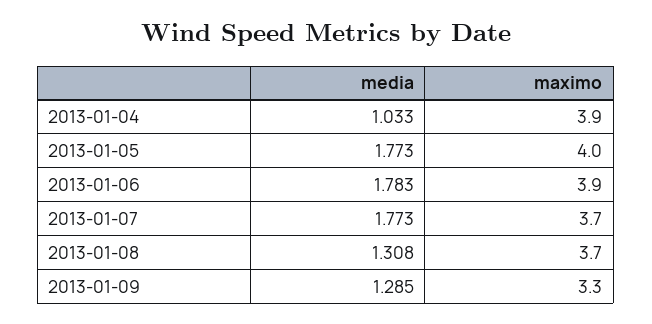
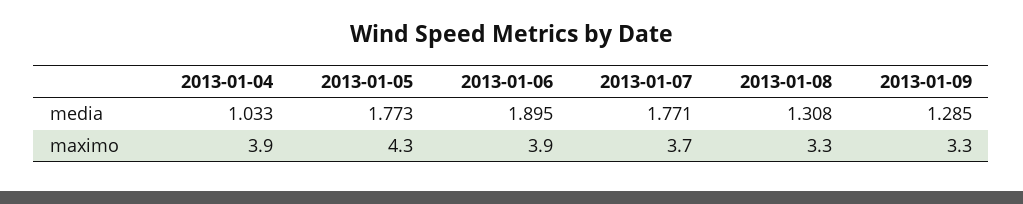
maximo, 2013-01-05: 4 -> 4.3
media, 2013-01-06: 1.783 -> 1.895
media, 2013-01-07: 1.773 -> 1.771
maximo, 2013-01-08: 3.7 -> 3.3

